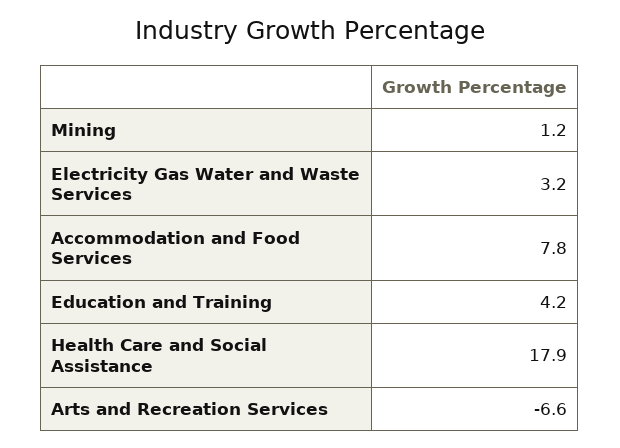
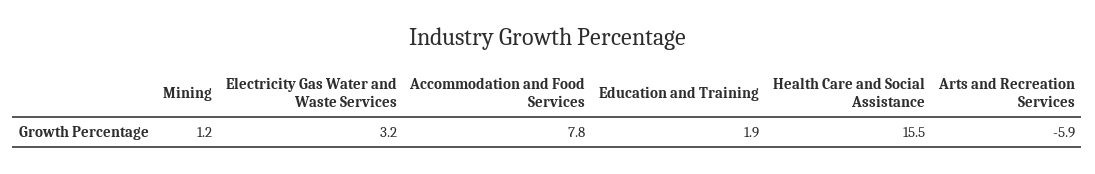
Education and Training: 4.2 -> 1.9
Health Care and Social Assistance: 17.9 -> 15.5
Arts and Recreation Services: -6.6 -> -5.9

